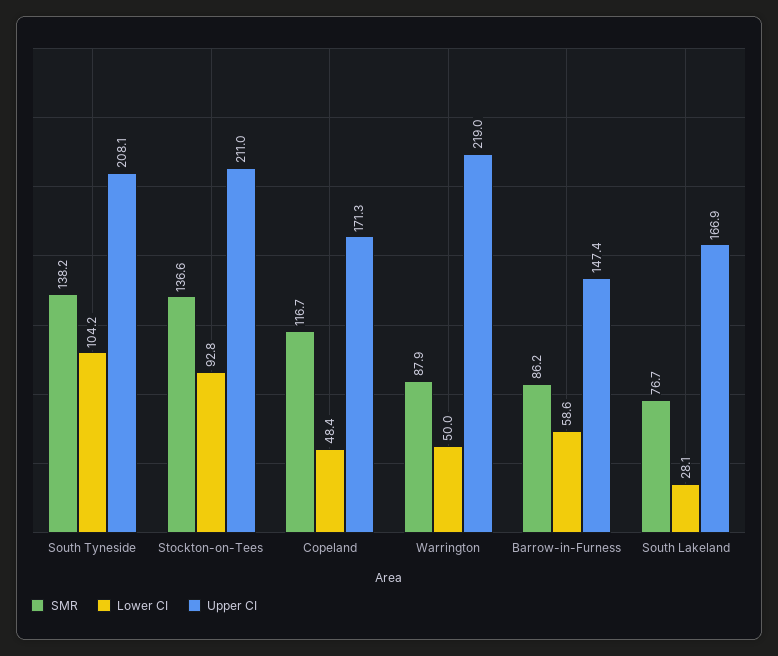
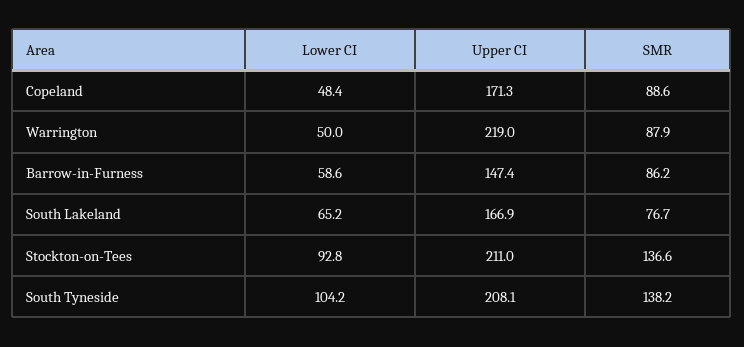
SMR, Copeland: 116.7 -> 88.6
Lower CI, South Lakeland: 28.1 -> 65.2

